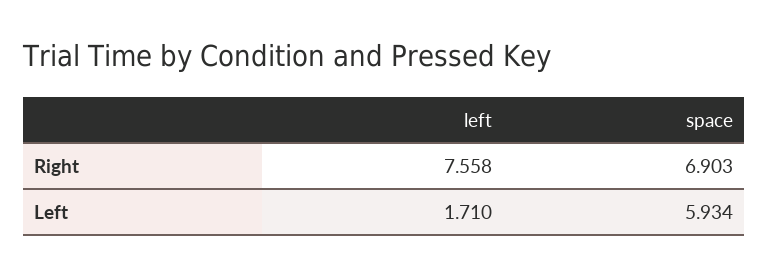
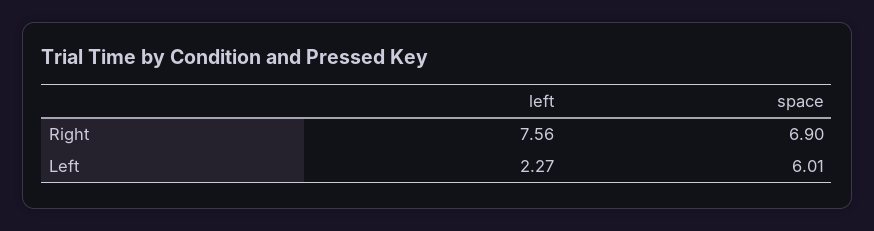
left, Left: 1.71 -> 2.27
space, Left: 5.934 -> 6.01

